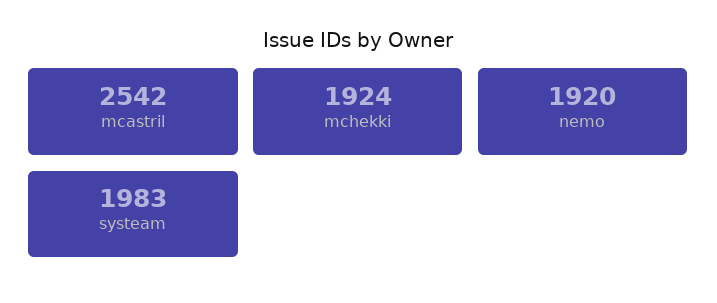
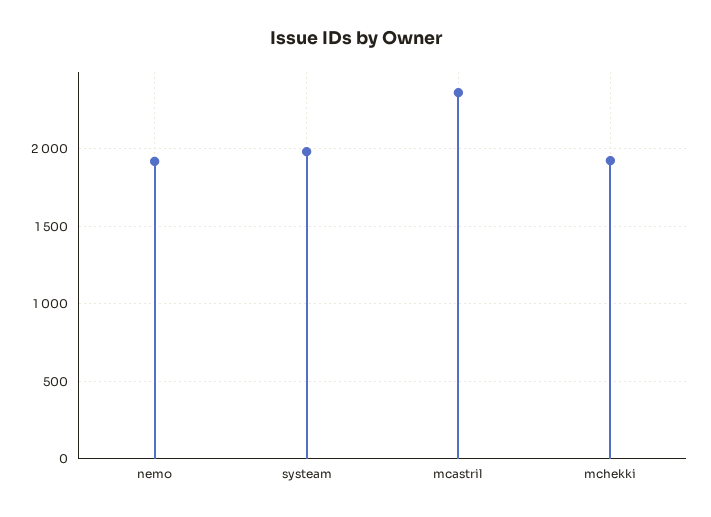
mcastril: 2542 -> 2350

